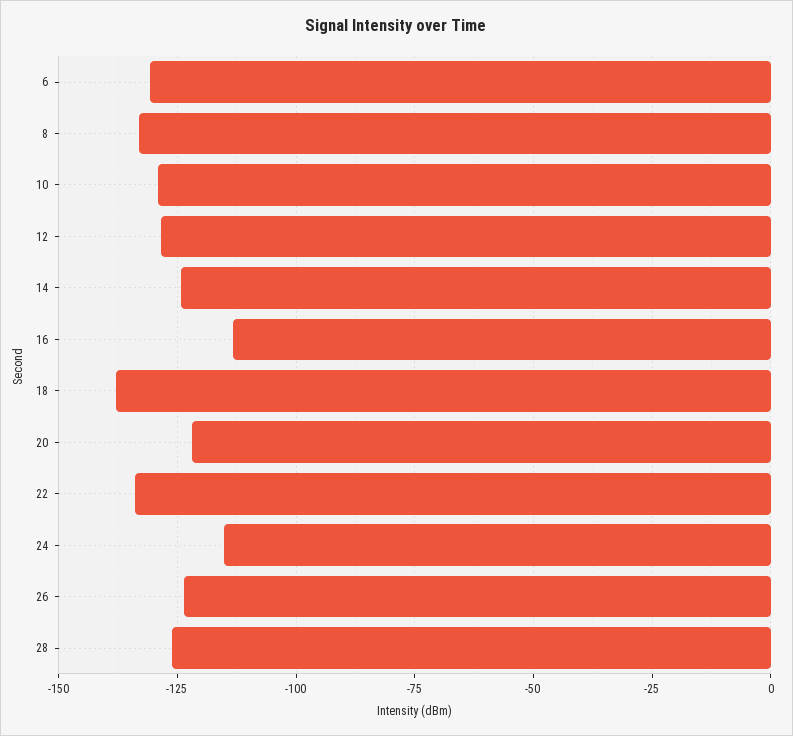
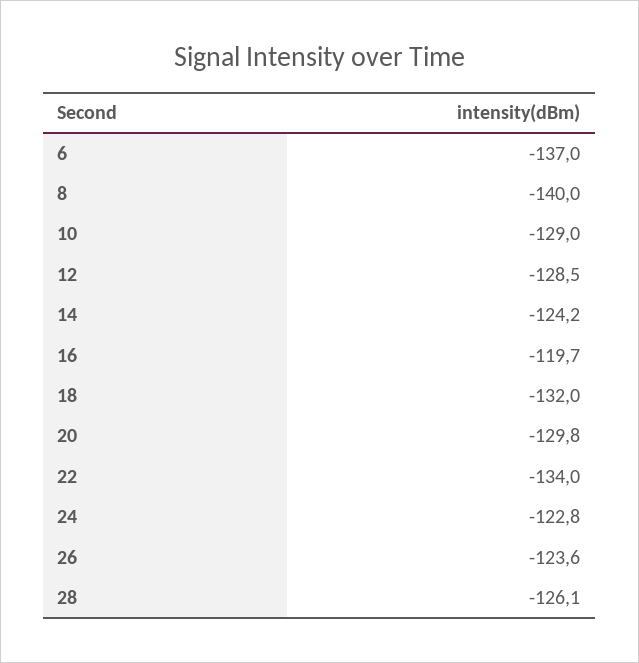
6: -130 -> -137
8: -132.5 -> -140
16: -112.5 -> -119.7
18: -137.5 -> -132
20: -122.5 -> -129.8
24: -115 -> -122.8

